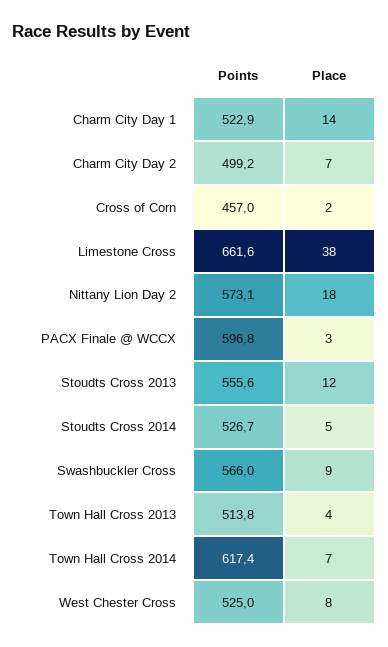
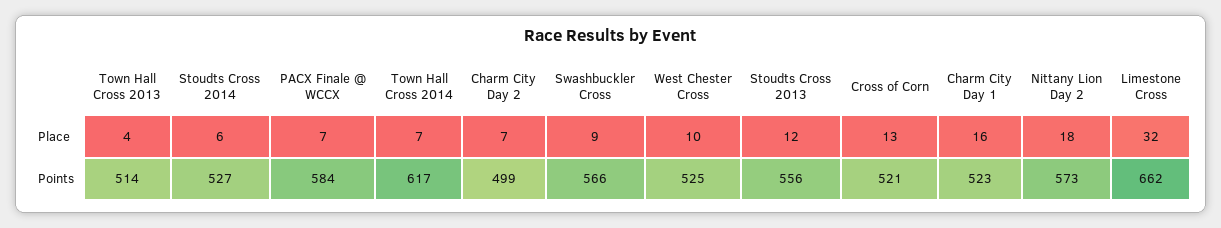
Place, Charm City Day 1: 14 -> 16
Points, Cross of Corn: 457 -> 521
Place, Cross of Corn: 2 -> 13
Place, Limestone Cross: 38 -> 32
Points, PACX Finale @ WCCX: 596.8 -> 584
Place, PACX Finale @ WCCX: 3 -> 7
Place, Stoudts Cross 2014: 5 -> 6
Place, West Chester Cross: 8 -> 10

